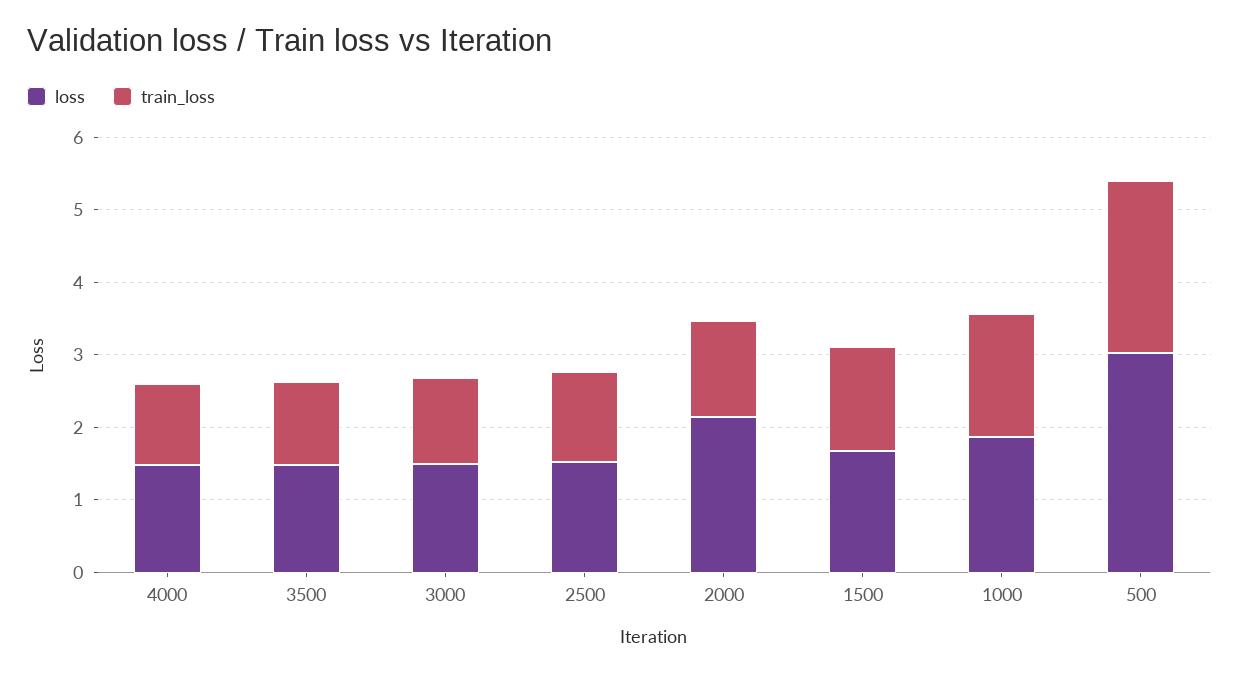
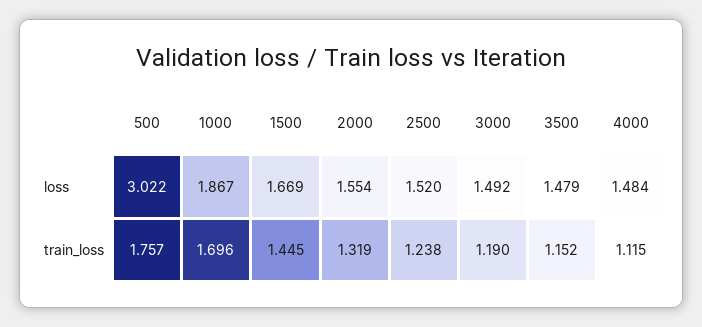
loss, 2000: 2.2 -> 1.554
train_loss, 500: 2.4 -> 1.757

